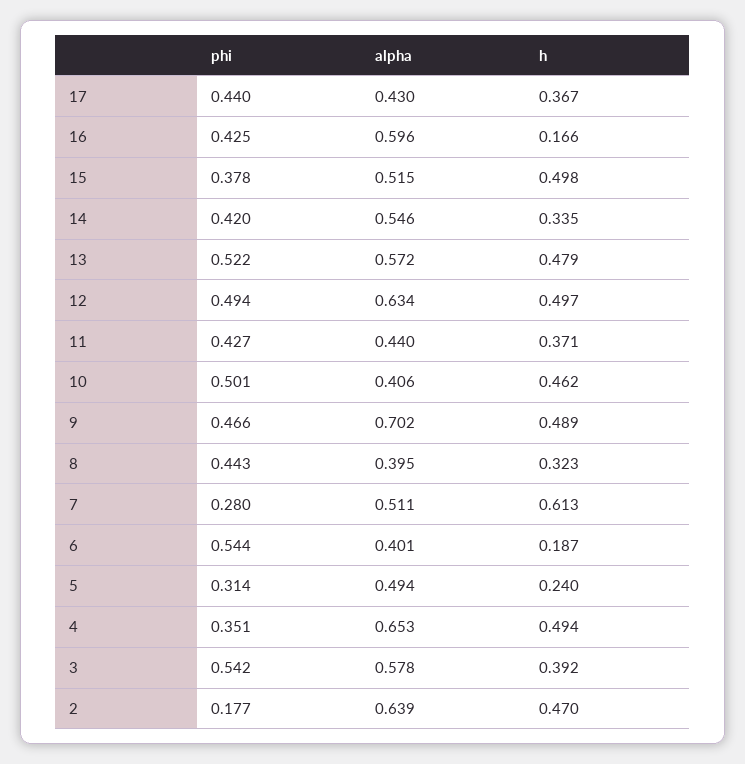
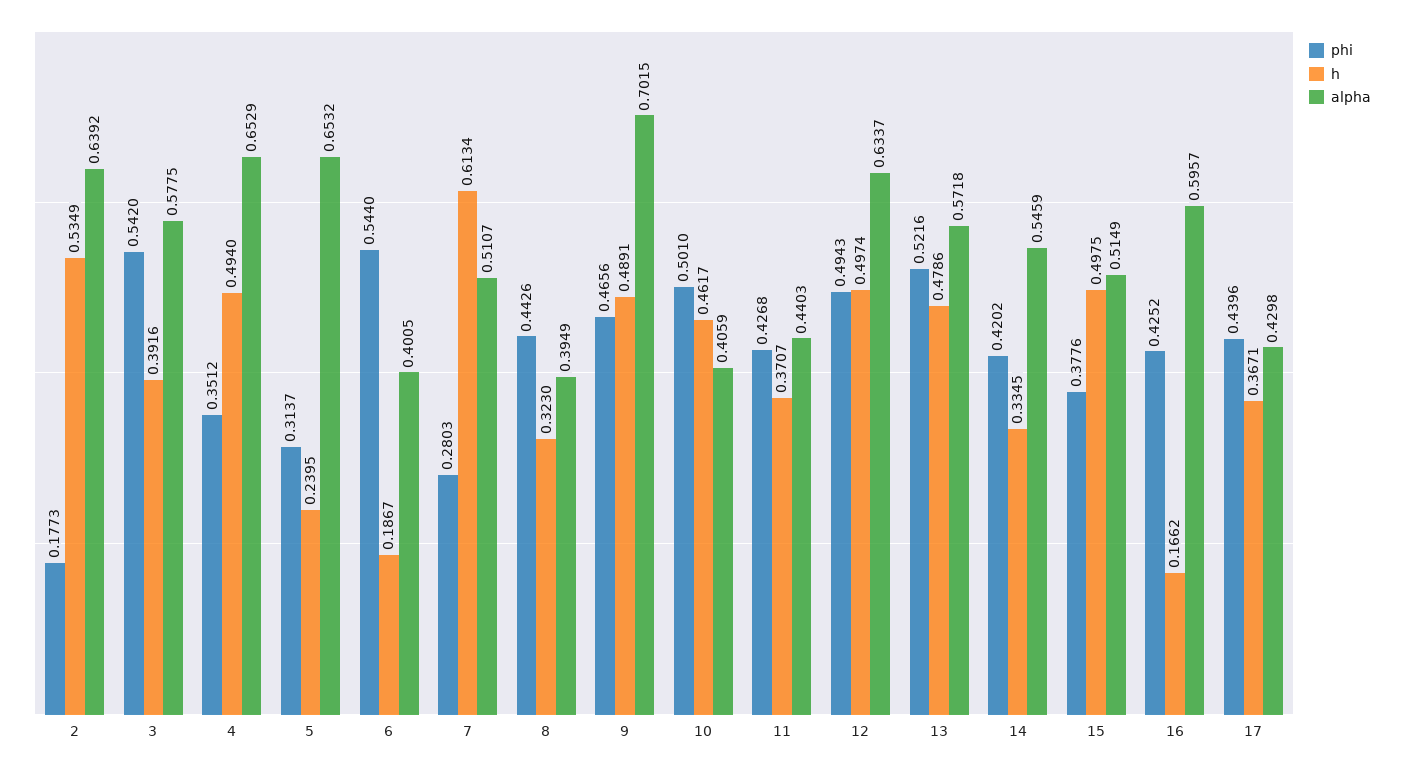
alpha, 5: 0.494 -> 0.6532
h, 2: 0.47 -> 0.5349

